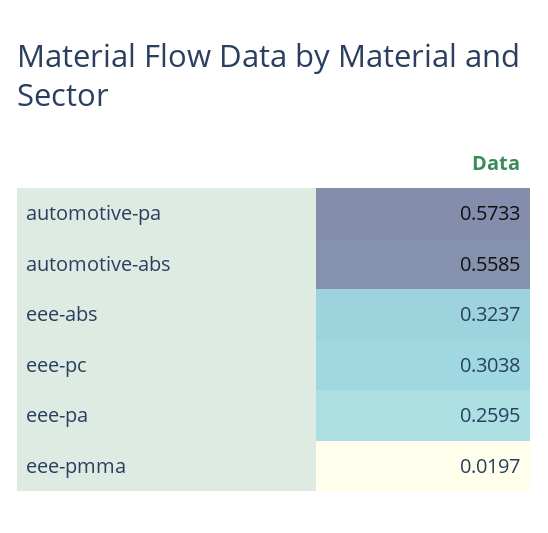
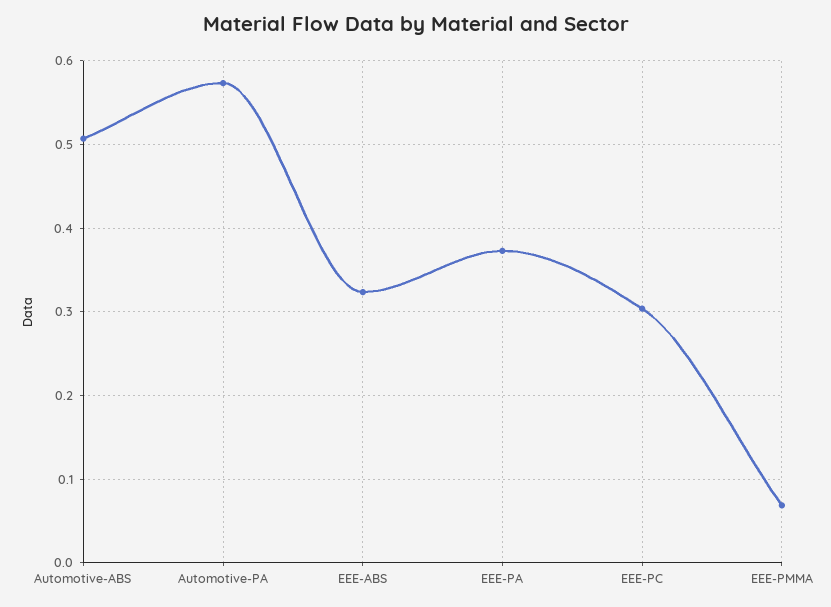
automotive-abs: 0.5585 -> 0.51
eee-pa: 0.2595 -> 0.37
eee-pmma: 0.0197 -> 0.07

